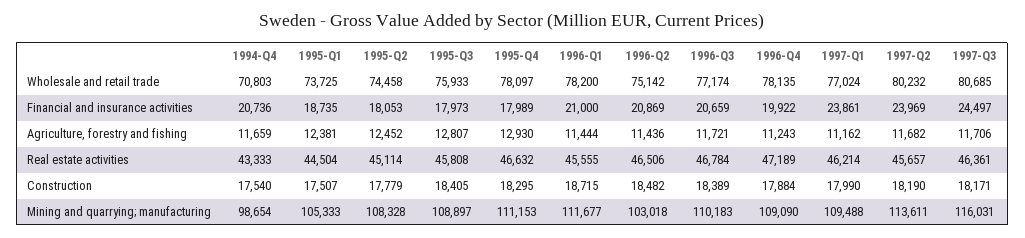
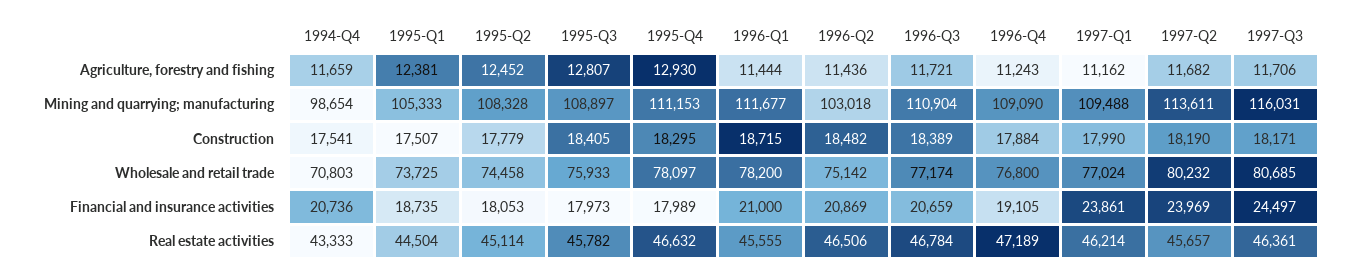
1996-Q4, Wholesale and retail trade: 78135 -> 76800
1996-Q4, Financial and insurance activities: 19922 -> 19105
1995-Q3, Real estate activities: 45808 -> 45782
1994-Q4, Construction: 17540 -> 17541
1996-Q3, Mining and quarrying; manufacturing: 110183 -> 110904

